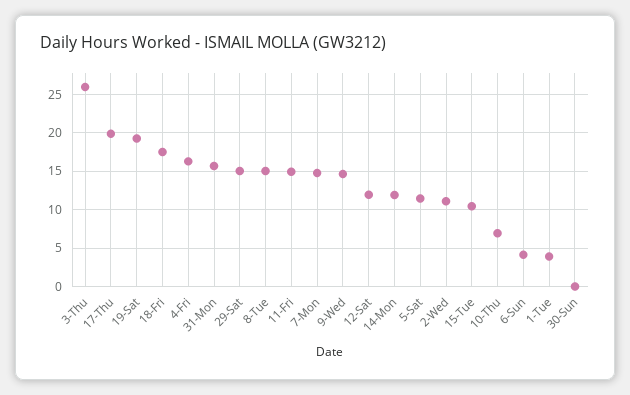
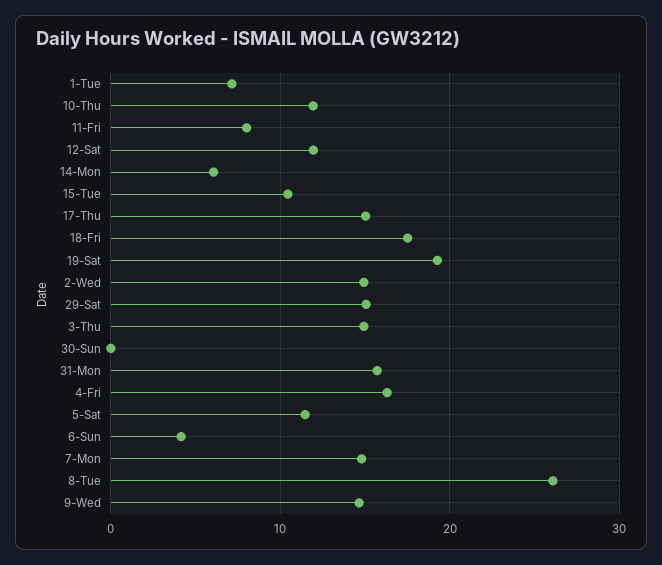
3-Thu: 26 -> 15
17-Thu: 20 -> 15
8-Tue: 15 -> 26
11-Fri: 15 -> 8
14-Mon: 12 -> 6
2-Wed: 11 -> 15
10-Thu: 7 -> 12
1-Tue: 4 -> 7

